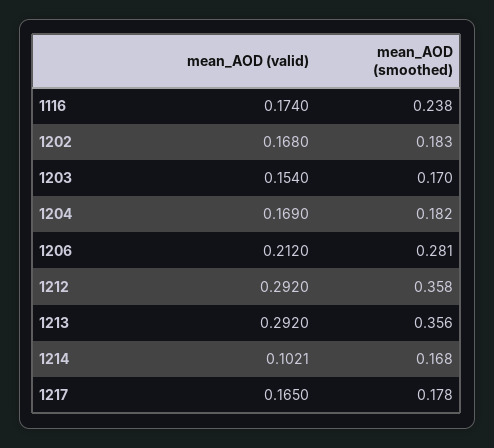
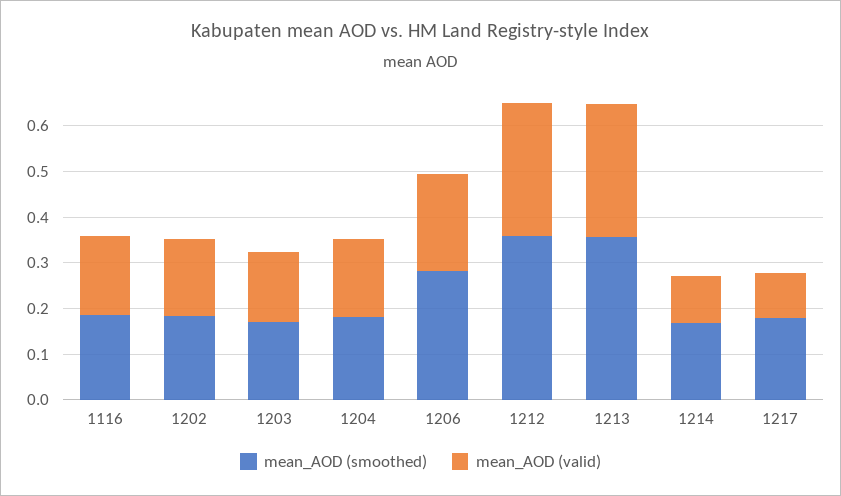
mean_AOD (smoothed), 1116: 0.238 -> 0.18
mean_AOD (valid), 1217: 0.165 -> 0.1

